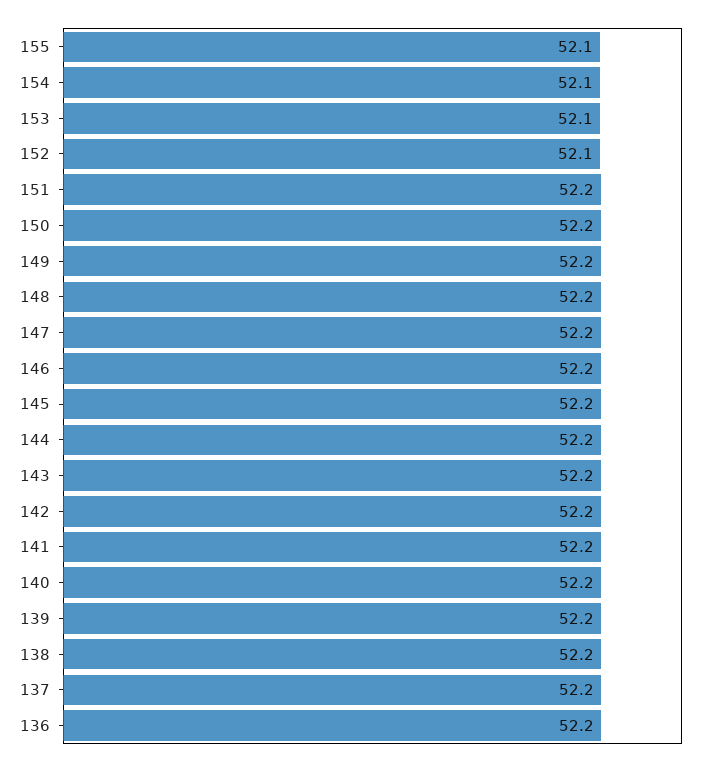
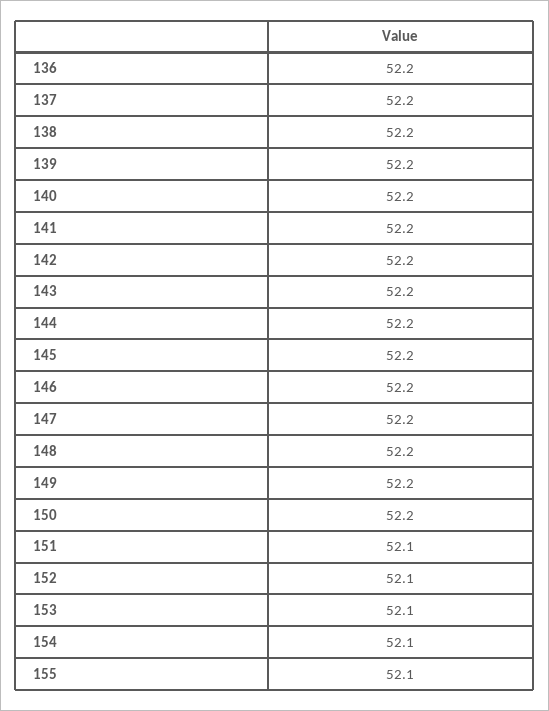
151: 52.2 -> 52.1

